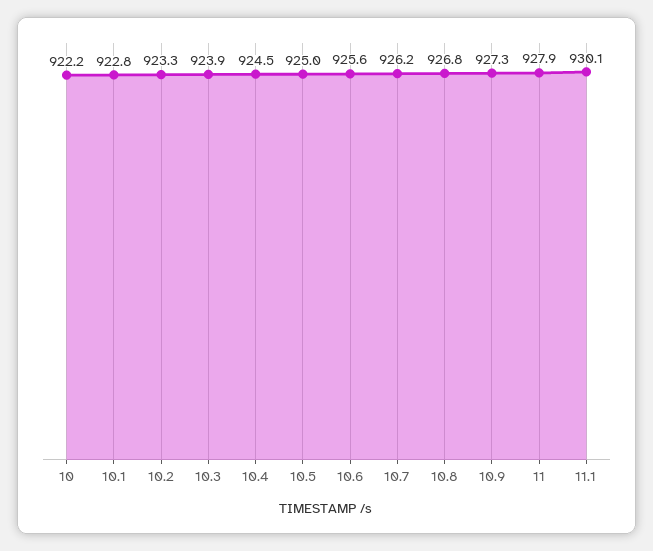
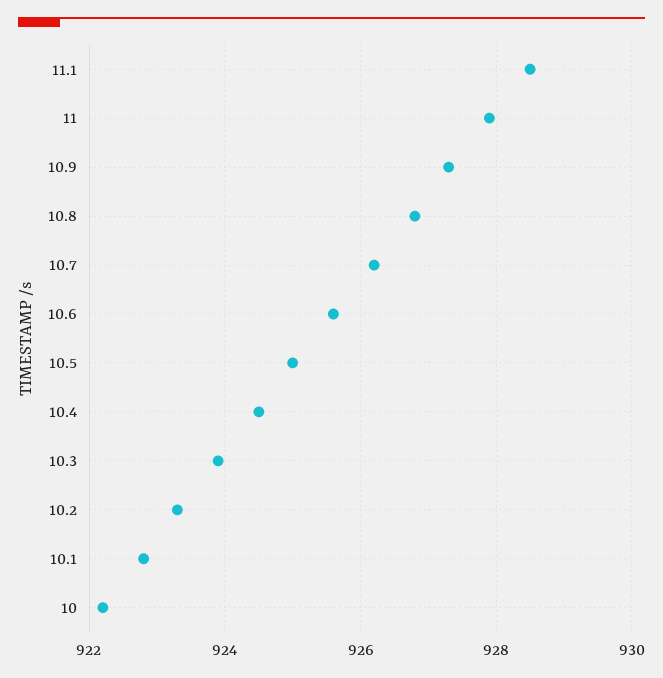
11.1: 930.1 -> 928.5

